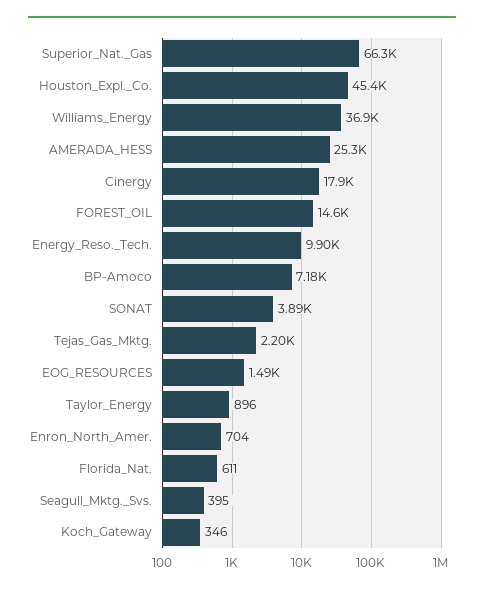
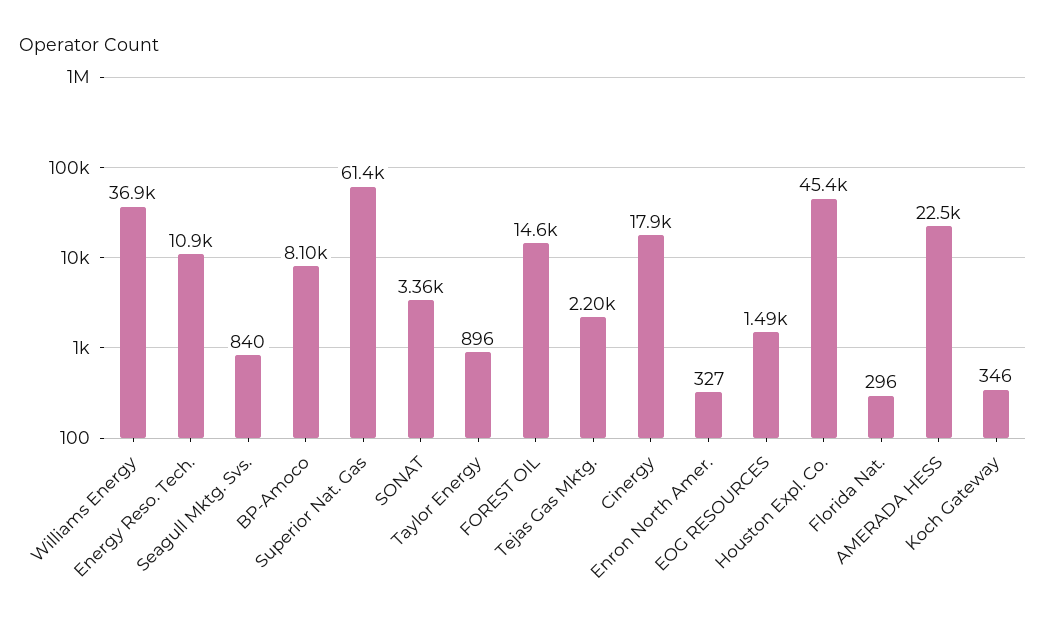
Superior_Nat._Gas: 66300 -> 61400
AMERADA_HESS: 25300 -> 22500
Energy_Reso._Tech.: 9900 -> 10900
BP-Amoco: 7180 -> 8100
SONAT: 3890 -> 3360
Enron_North_Amer.: 704 -> 327
Florida_Nat.: 611 -> 296
Seagull_Mktg._Svs.: 395 -> 840

